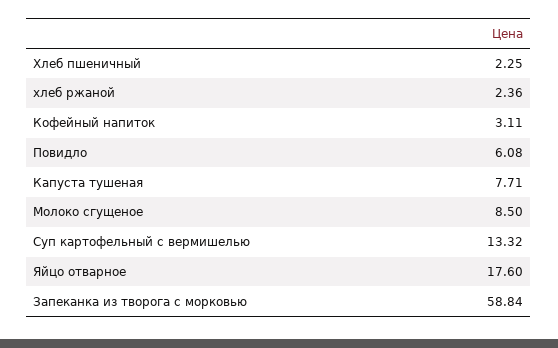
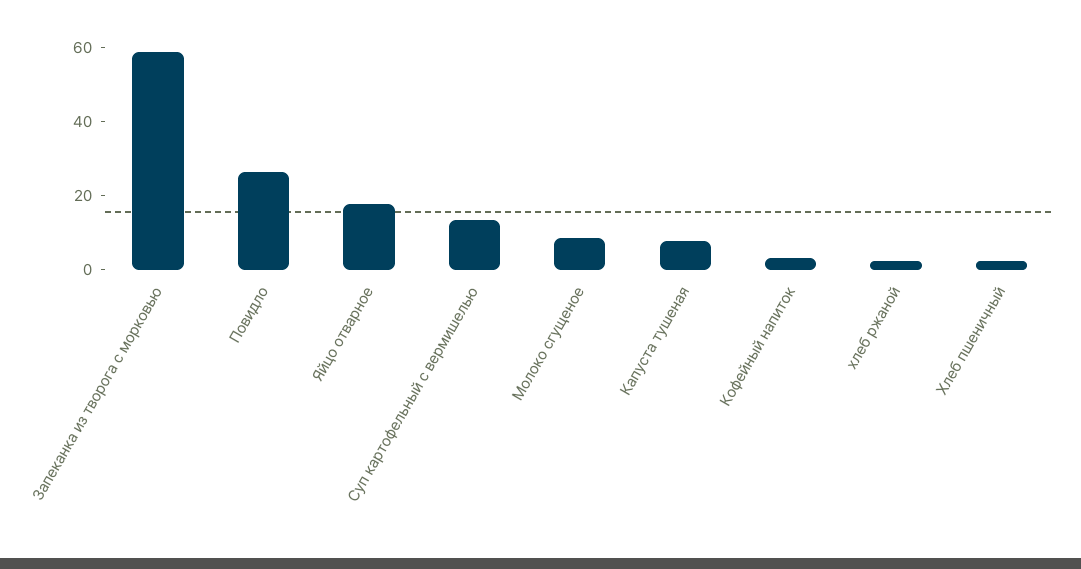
Повидло: 6.08 -> 25

